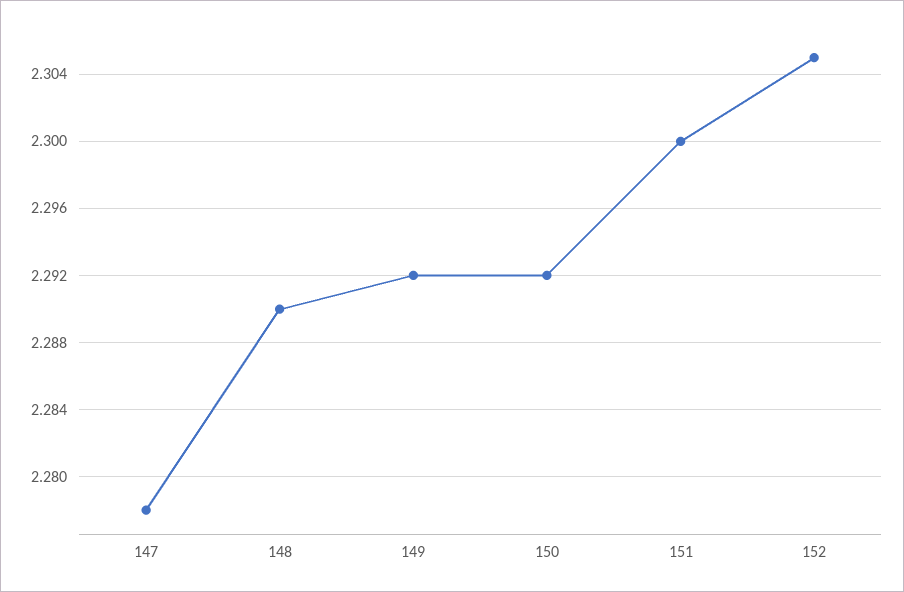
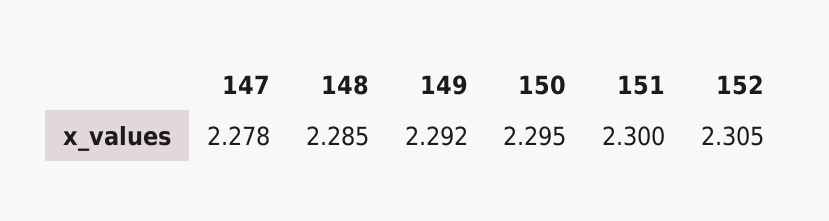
148: 2.29 -> 2.285
150: 2.292 -> 2.295

